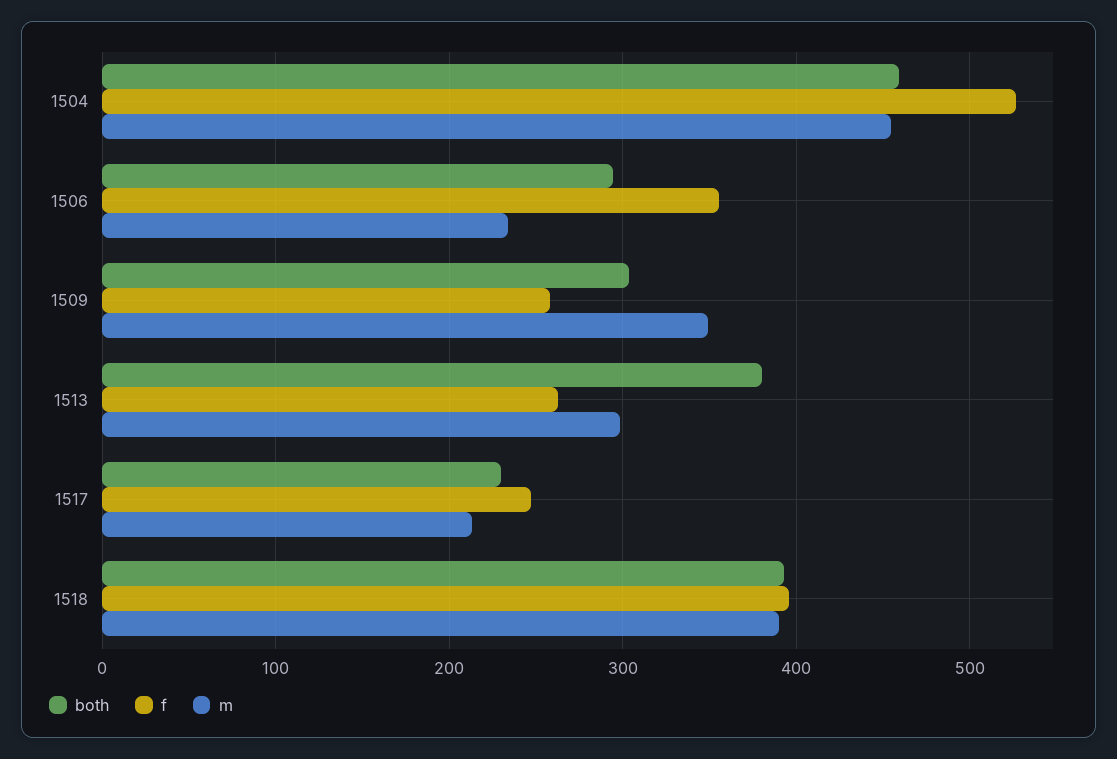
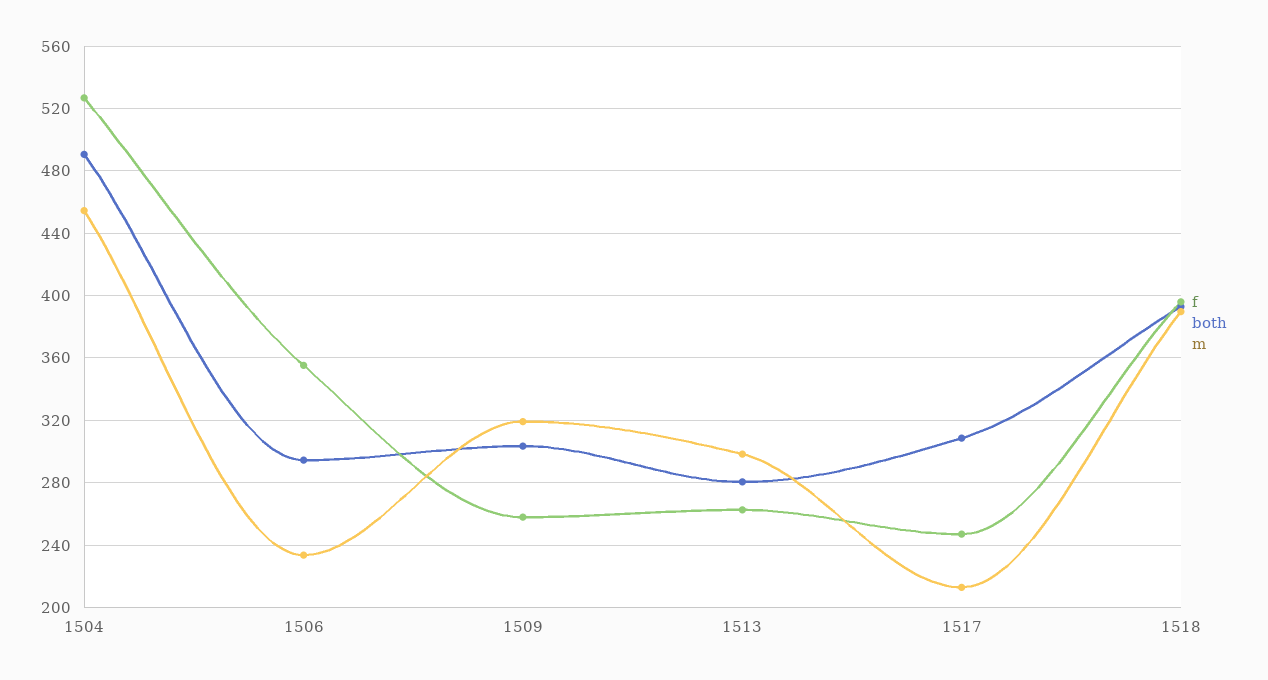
both, 1504: 460 -> 490
m, 1509: 350 -> 320
both, 1513: 380 -> 280
both, 1517: 230 -> 310

